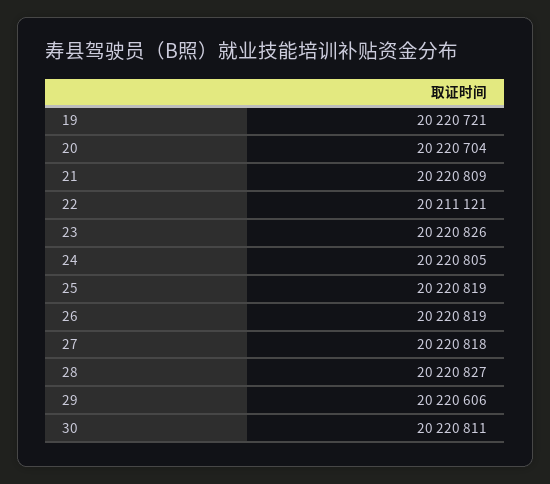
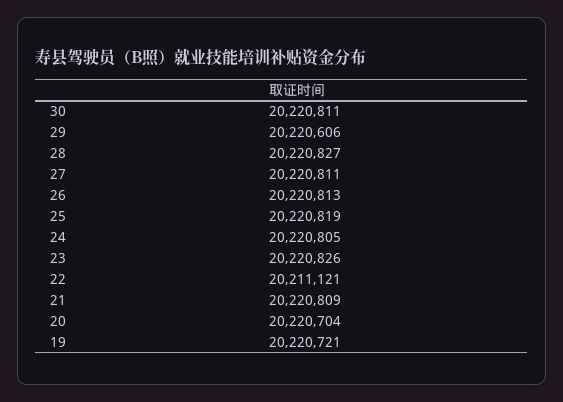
26: 20220819 -> 20220813
27: 20220818 -> 20220811

